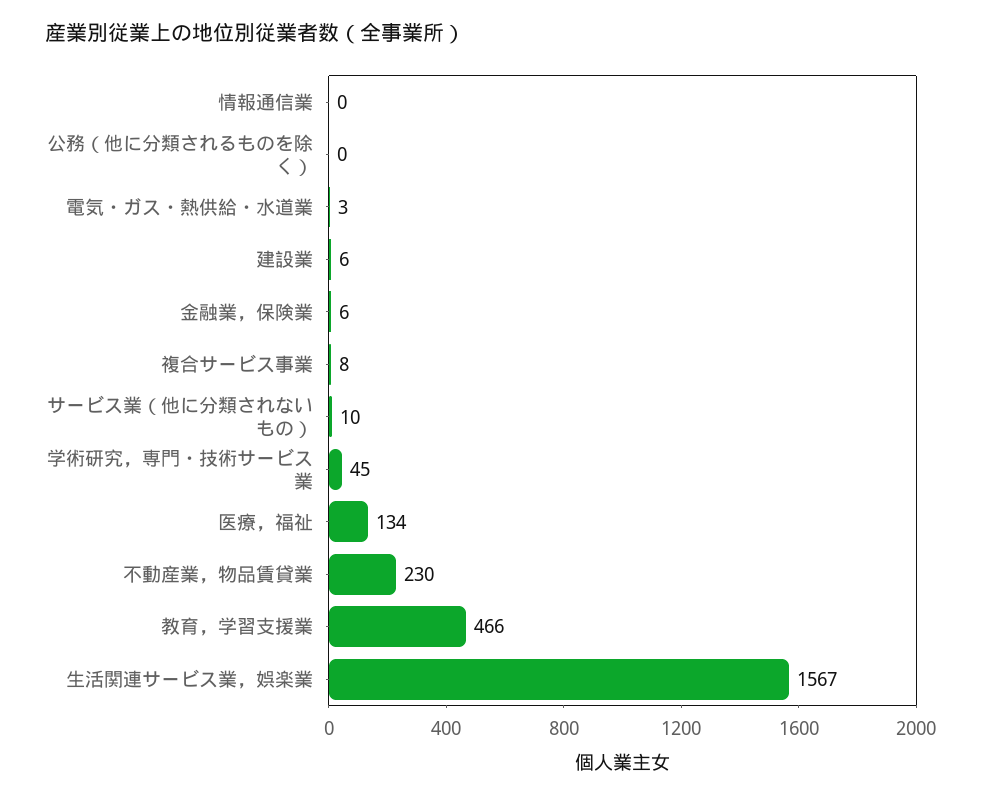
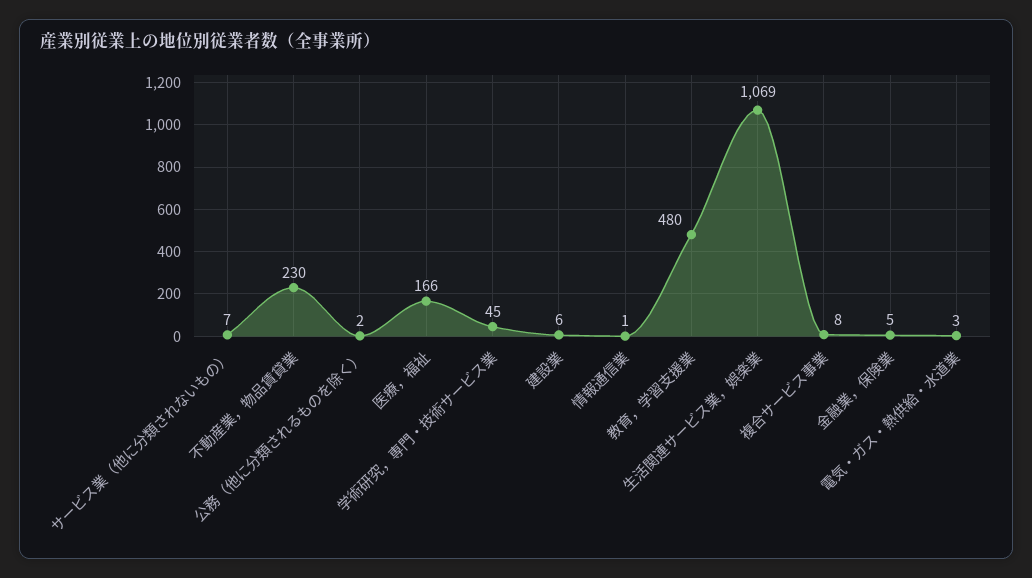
情報通信業: 0 -> 1
公務（他に分類されるものを除く）: 0 -> 2
金融業，保険業: 6 -> 5
サービス業（他に分類されないもの）: 10 -> 7
医療，福祉: 134 -> 166
教育，学習支援業: 466 -> 480
生活関連サービス業，娯楽業: 1567 -> 1069

